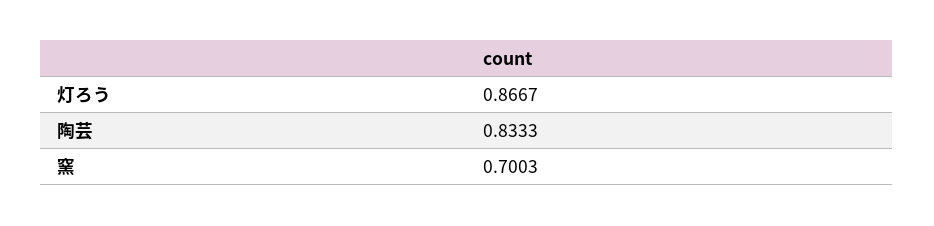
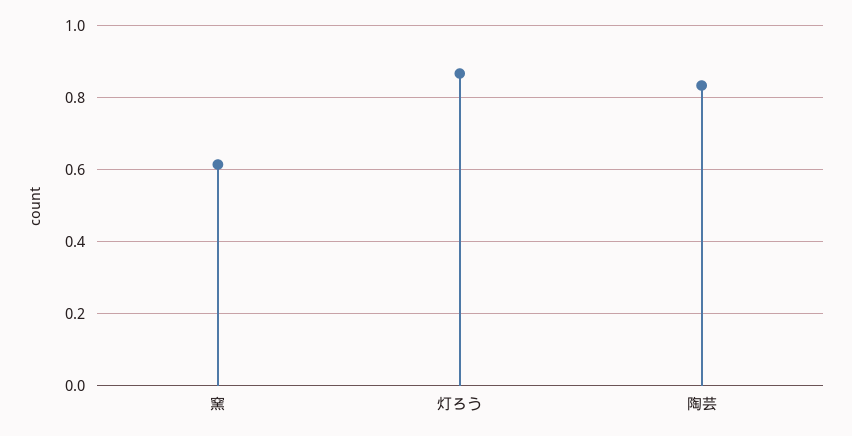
窯: 0.7003 -> 0.62

